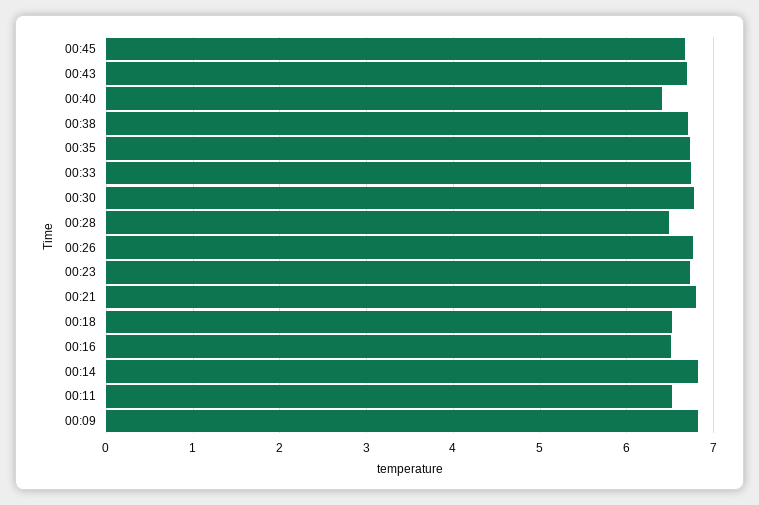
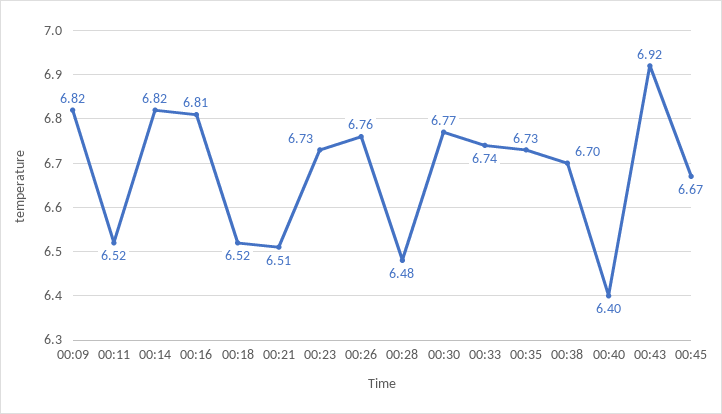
00:43: 6.7 -> 6.92
00:21: 6.8 -> 6.51
00:16: 6.5 -> 6.81

